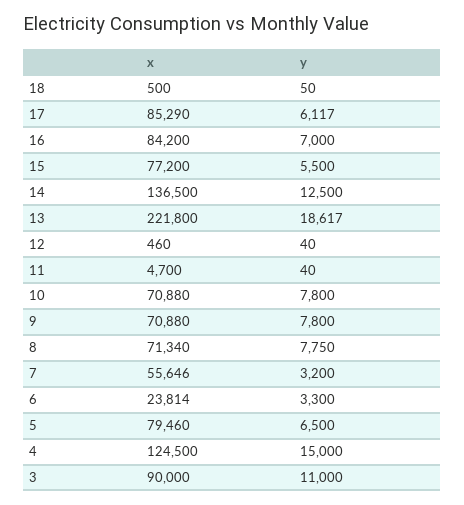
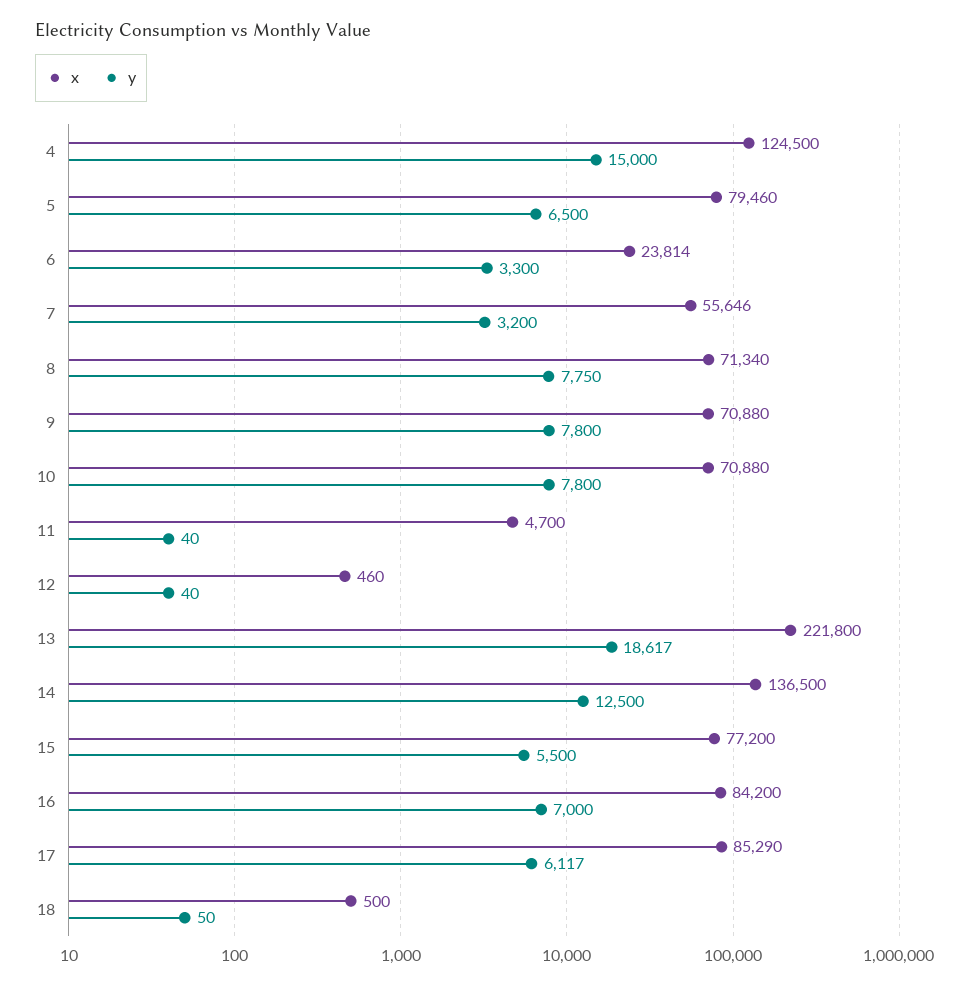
x, 3: 90000 -> none
y, 3: 11000 -> none

